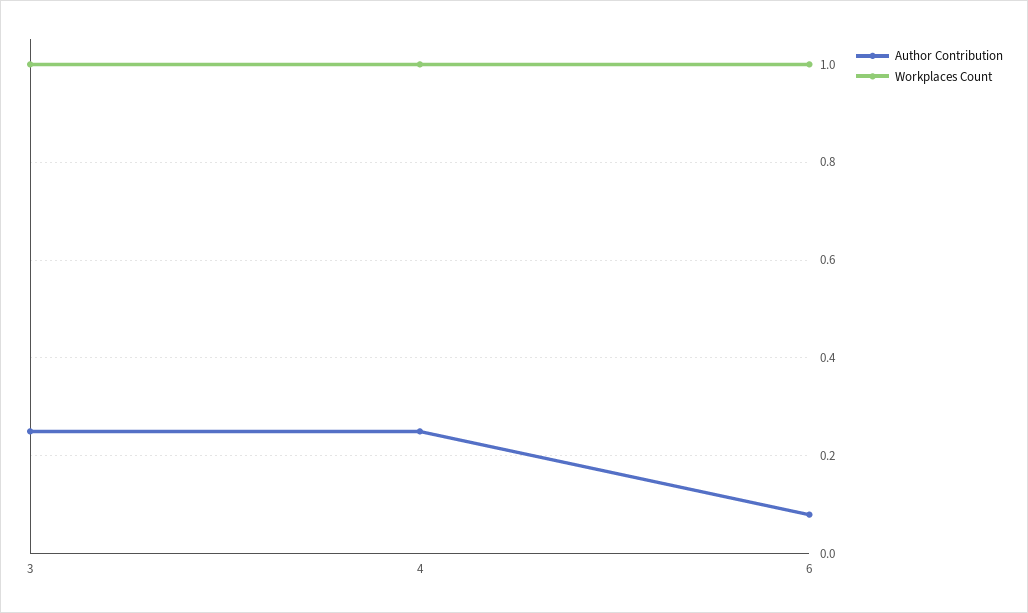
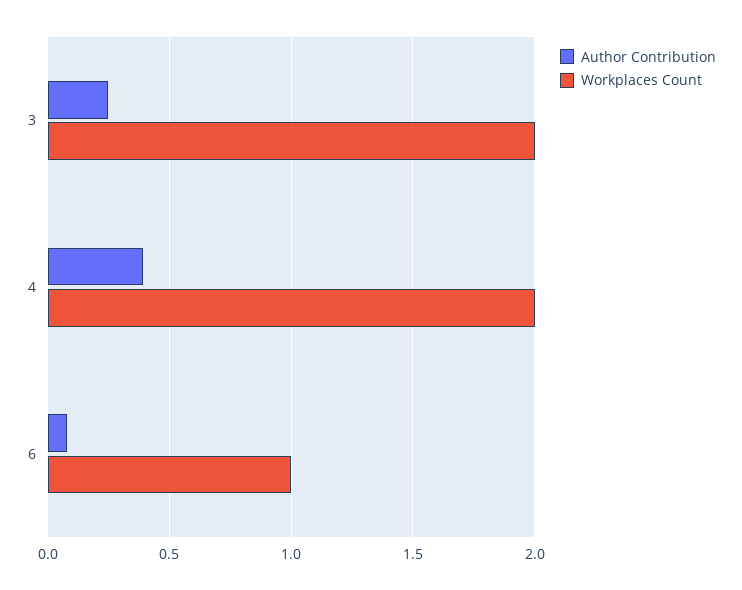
Workplaces Count, 3: 1 -> 2
Author Contribution, 4: 0.25 -> 0.4
Workplaces Count, 4: 1 -> 2

